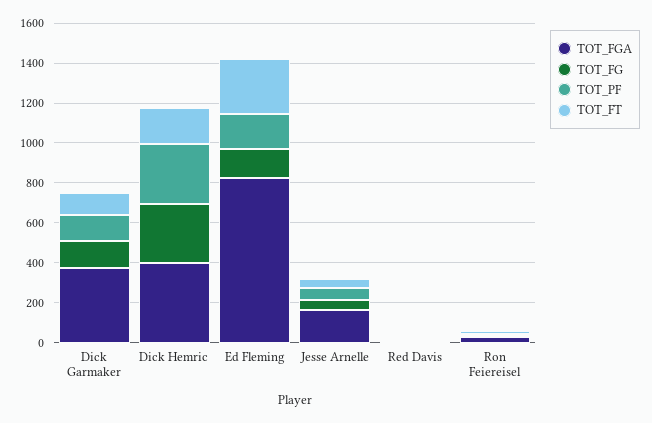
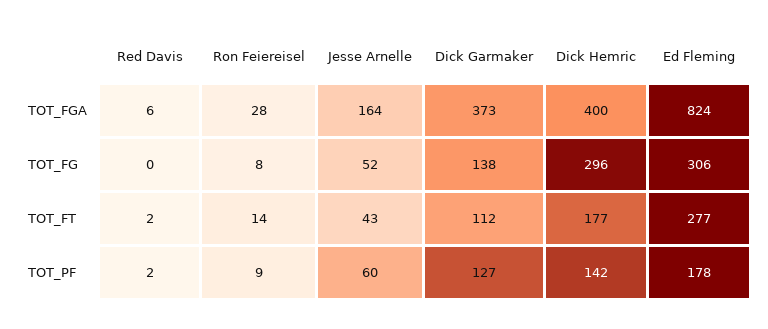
TOT_PF, Dick Hemric: 300 -> 142
TOT_FG, Ed Fleming: 150 -> 306

